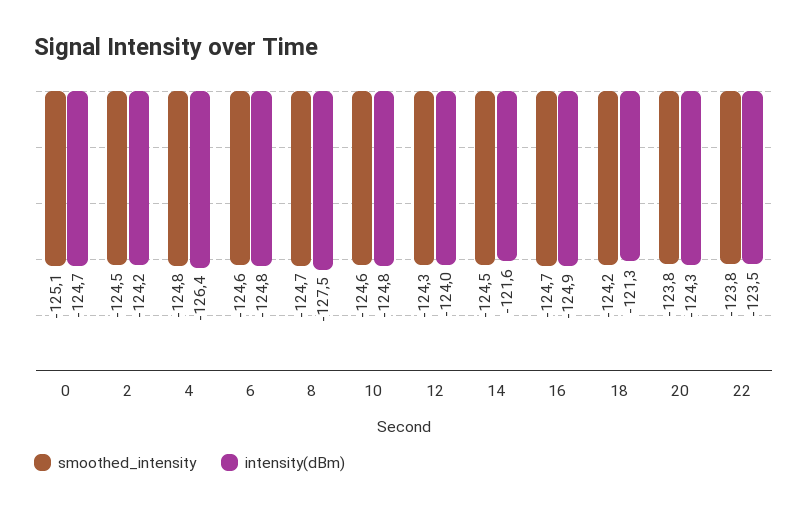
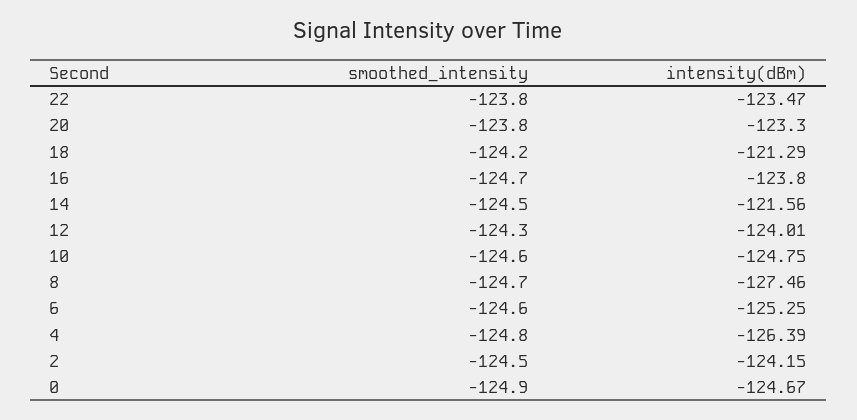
smoothed_intensity, 0: -125.1 -> -124.9
intensity(dBm), 6: -124.8 -> -125.25
intensity(dBm), 16: -124.9 -> -123.8
intensity(dBm), 20: -124.3 -> -123.3

